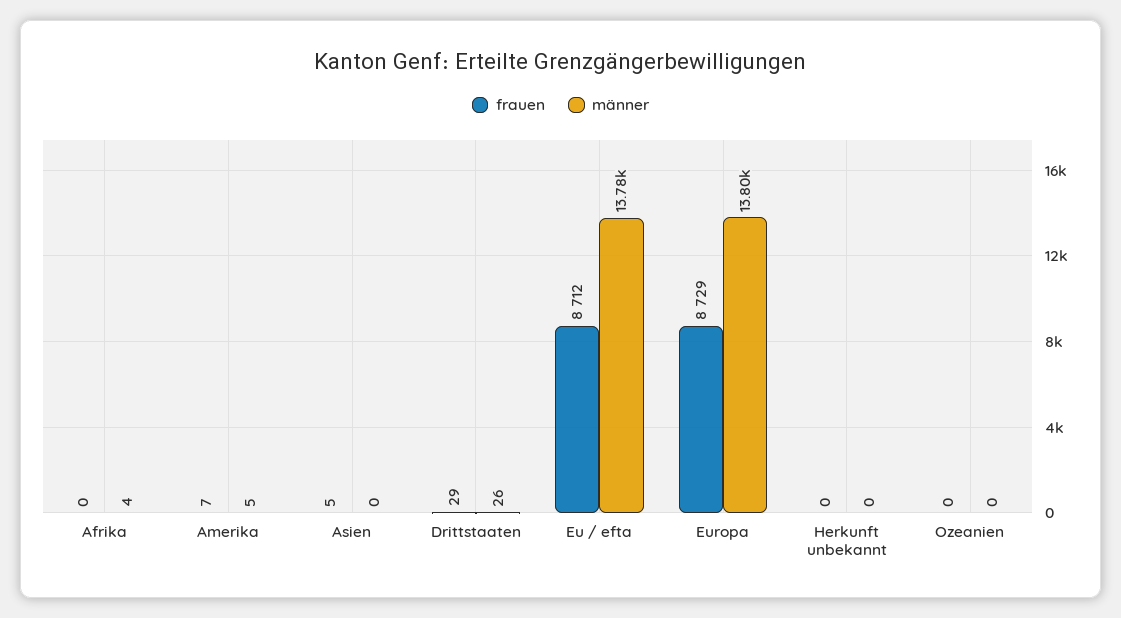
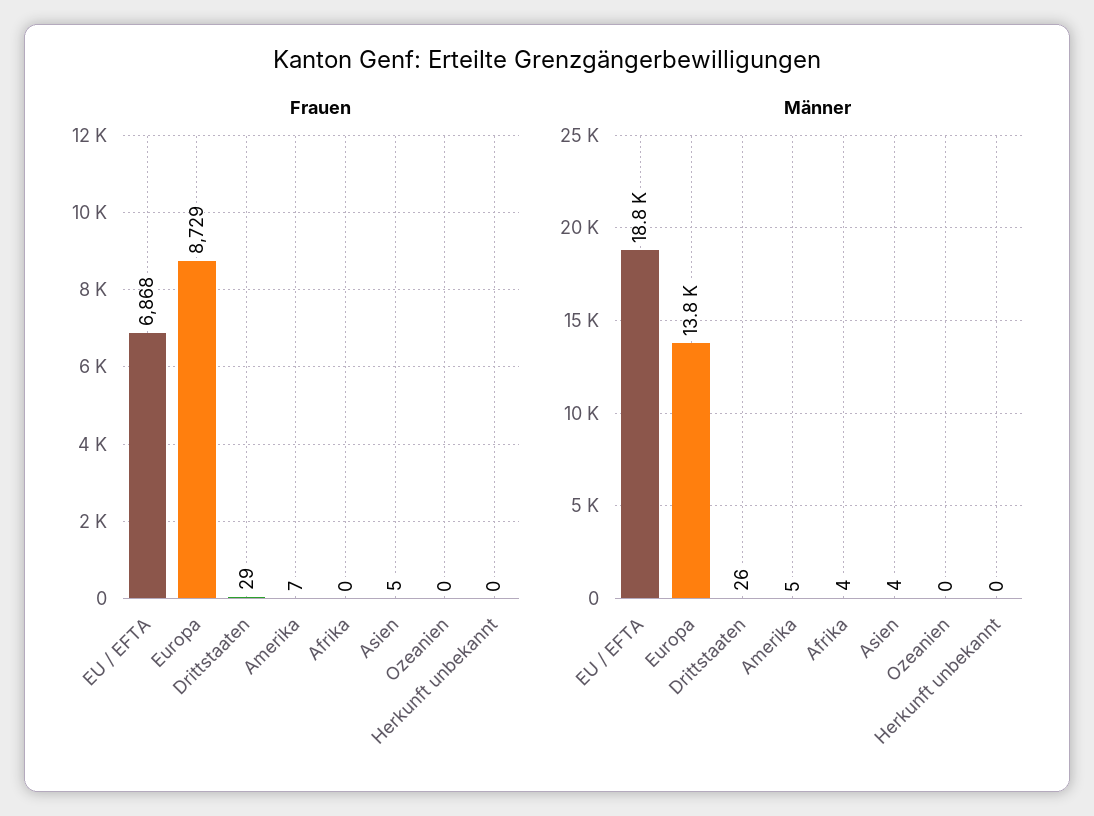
männer, Asien: 0 -> 4
frauen, Eu / efta: 8712 -> 6868
männer, Eu / efta: 13780 -> 18800

